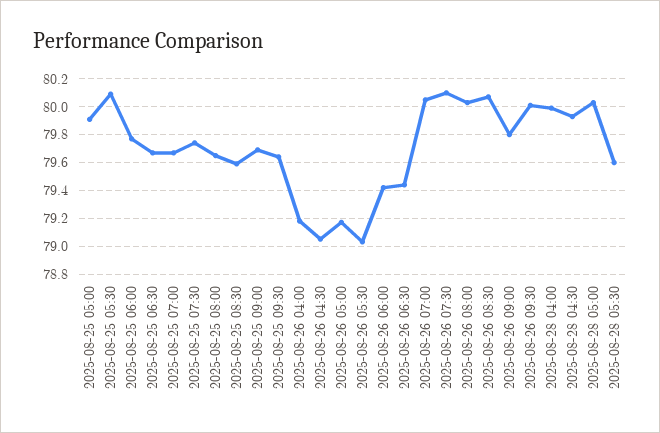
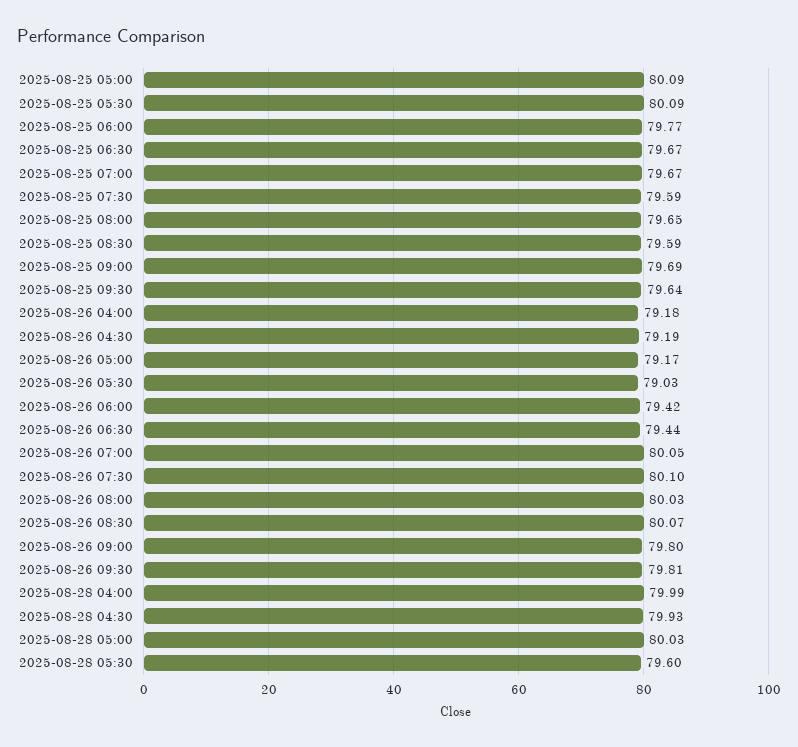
2025-08-25 05:00: 79.9 -> 80.09
2025-08-25 07:30: 79.75 -> 79.59
2025-08-26 04:30: 79.05 -> 79.19
2025-08-26 09:30: 80 -> 79.81

